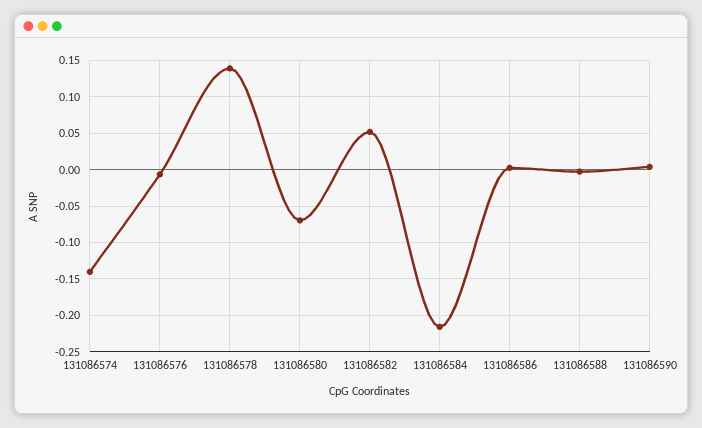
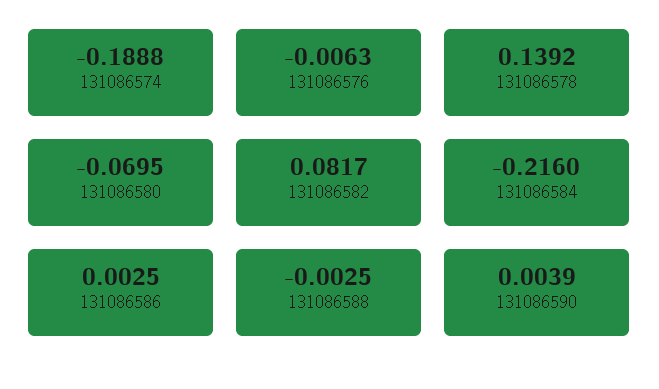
131086574: -0.14 -> -0.1888
131086582: 0.05 -> 0.0817

